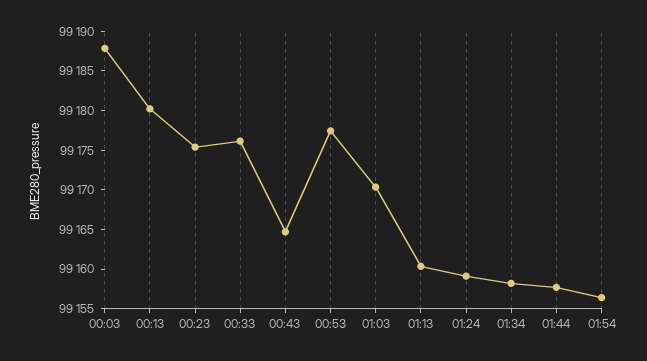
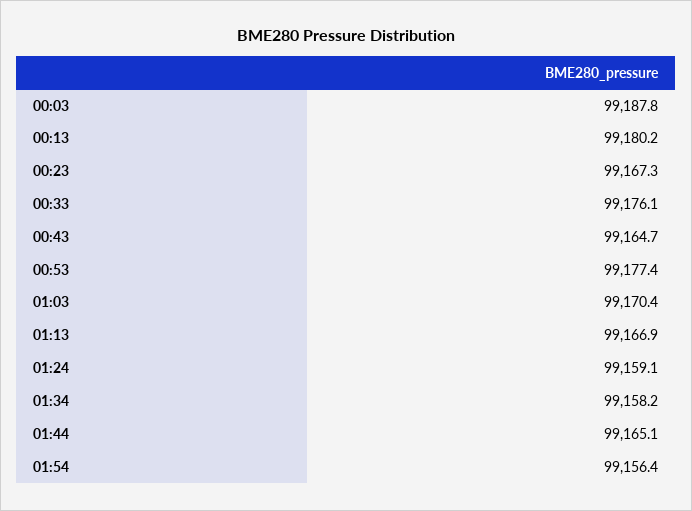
00:23: 99175 -> 99167.3
01:13: 99160 -> 99166.9
01:44: 99157.5 -> 99165.1

